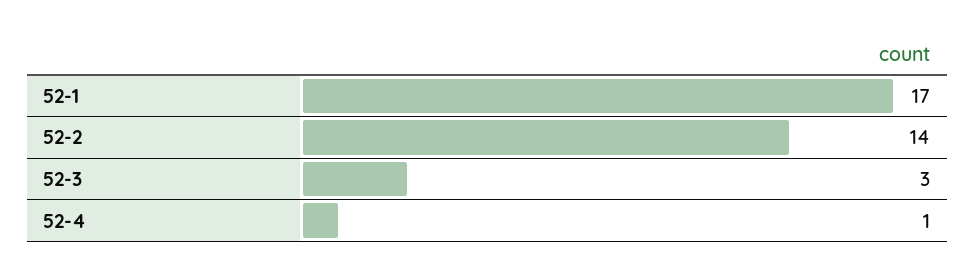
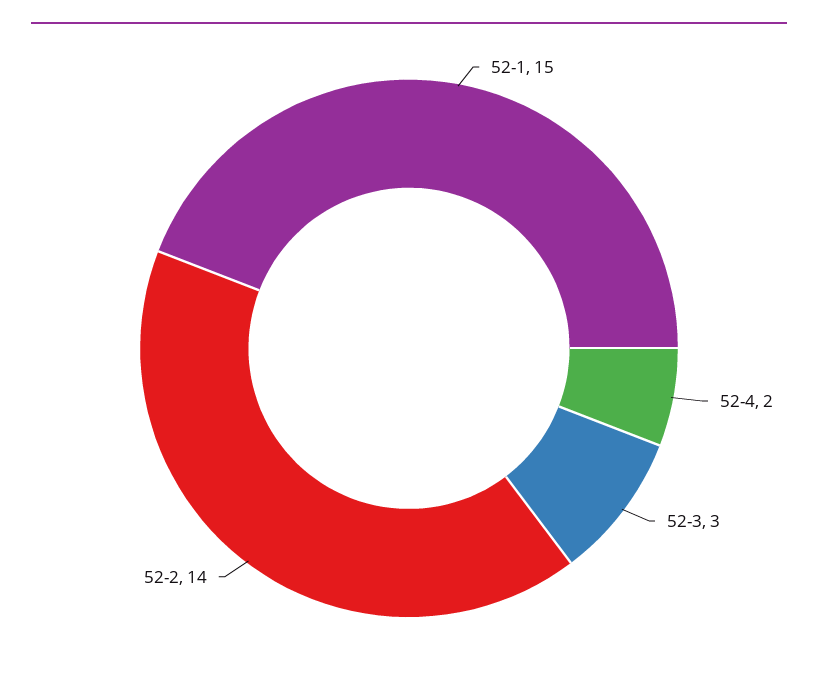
52-1: 17 -> 15
52-4: 1 -> 2

